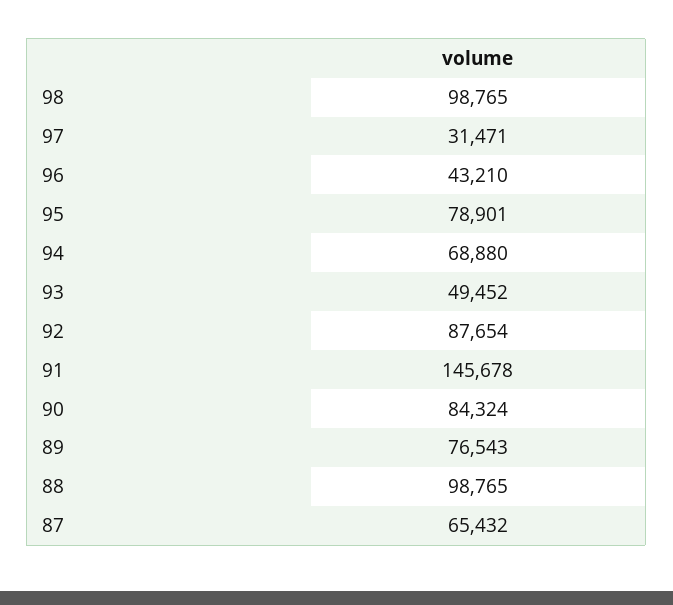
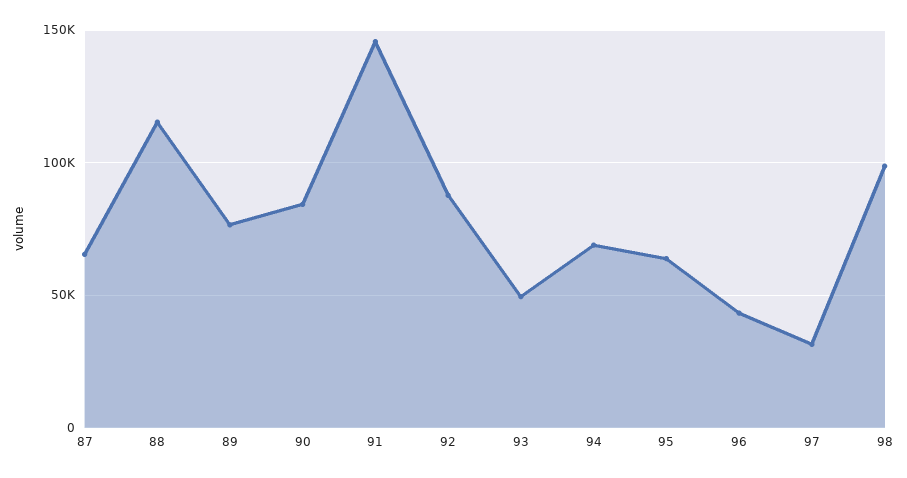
95: 78901 -> 65000
88: 98765 -> 115000

